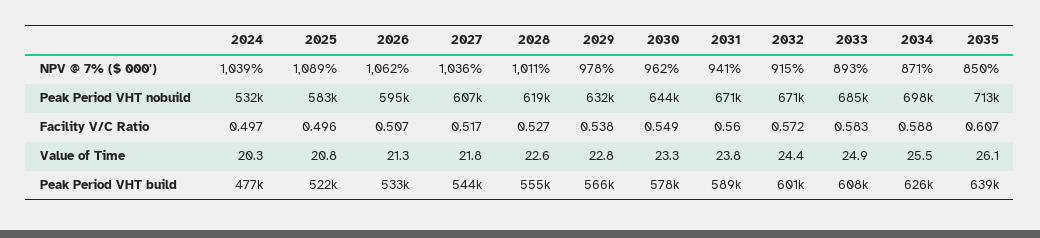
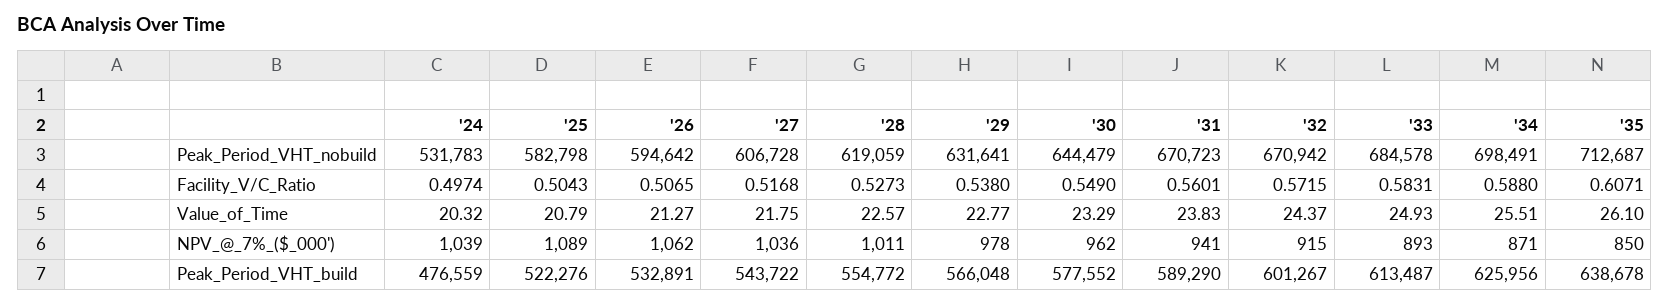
2025, Facility V/C Ratio: 0.496 -> 0.5043
2033, Peak Period VHT build: 608000 -> 613487

